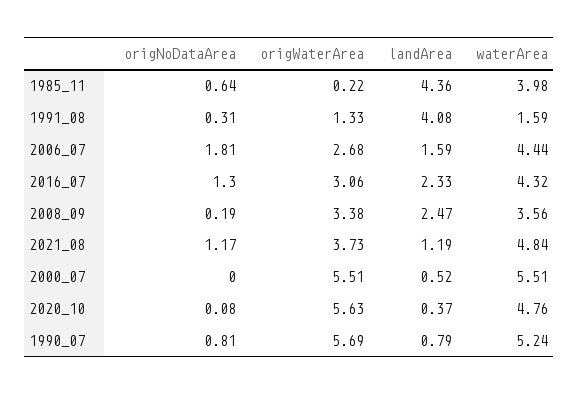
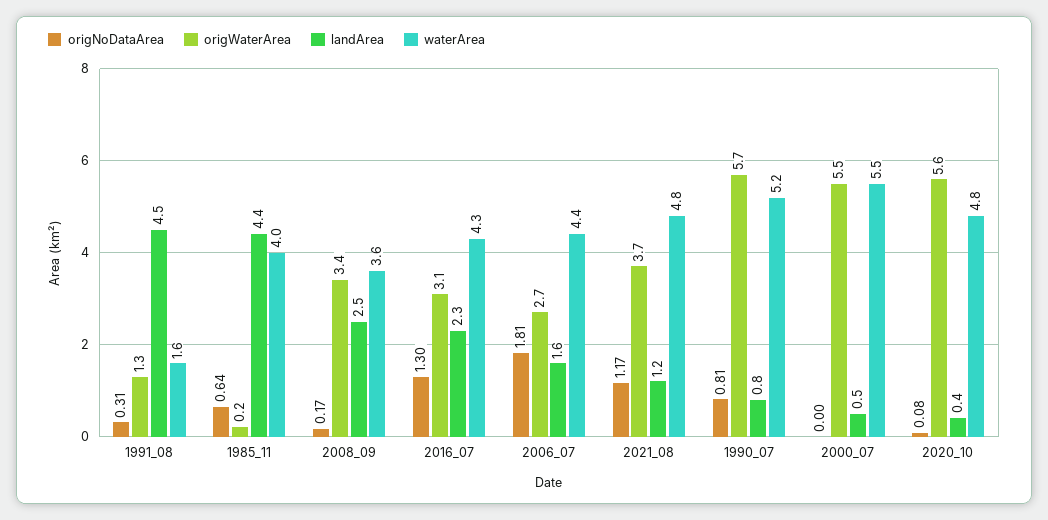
landArea, 1991_08: 4.08 -> 4.5
origNoDataArea, 2008_09: 0.19 -> 0.17

